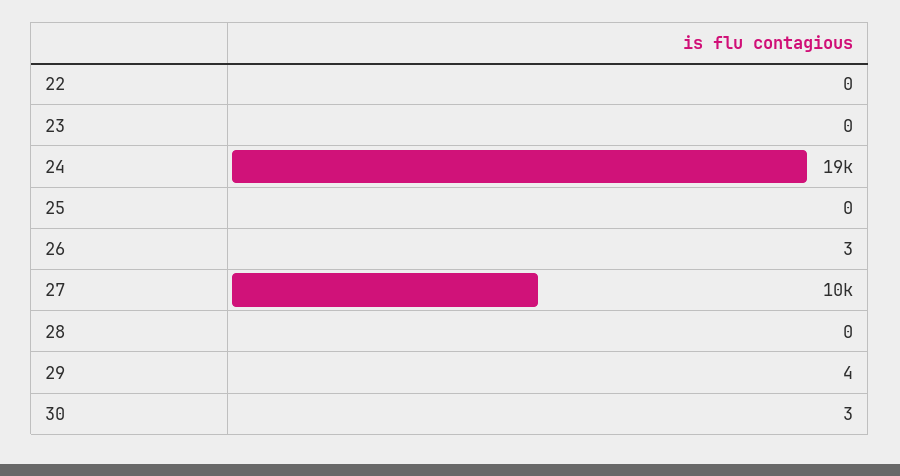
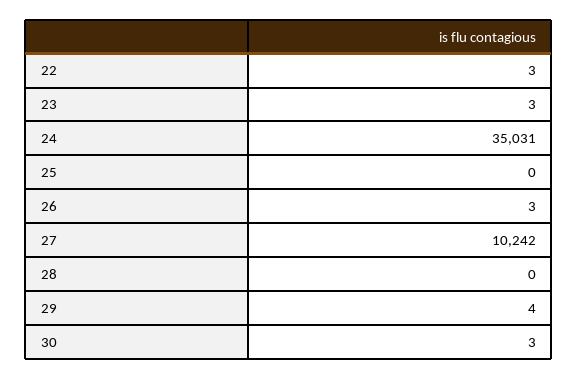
22: 0 -> 3
23: 0 -> 3
24: 19000 -> 35031

